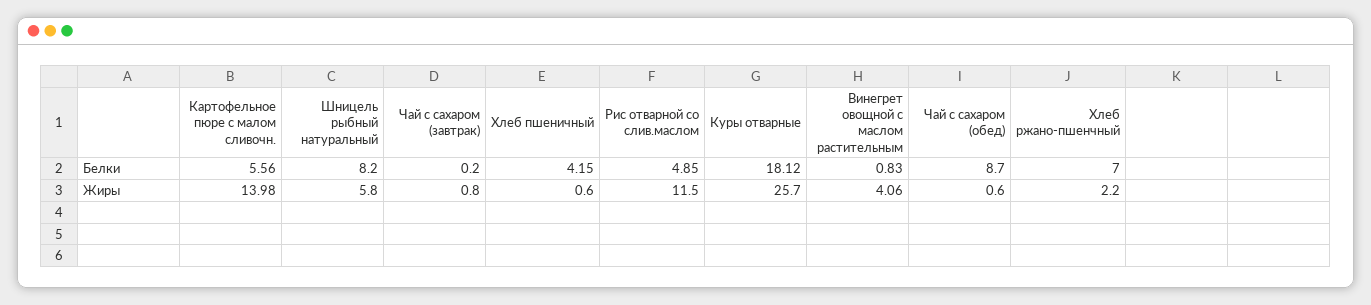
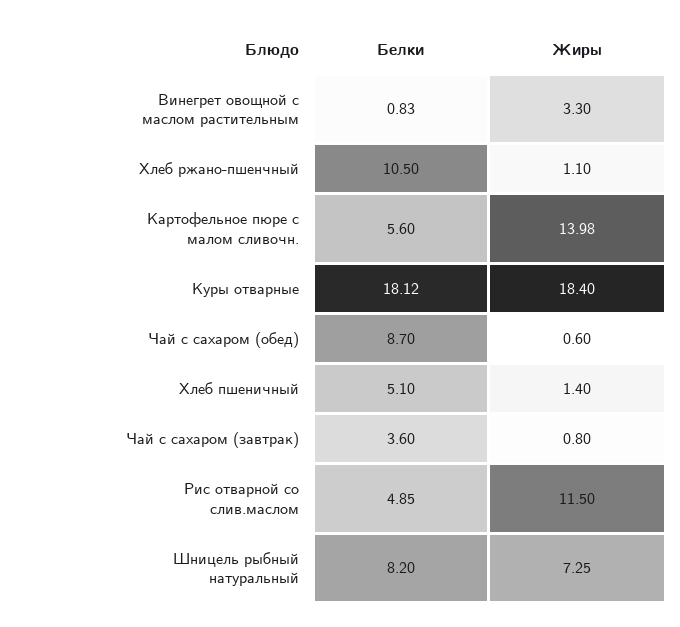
Картофельное пюре с малом сливочн., Белки: 5.56 -> 5.6
Чай с сахаром (завтрак), Белки: 0.2 -> 3.6
Хлеб пшеничный, Белки: 4.15 -> 5.1
Хлеб ржано-пшенчный, Белки: 7 -> 10.5
Шницель рыбный натуральный, Жиры: 5.8 -> 7.25
Хлеб пшеничный, Жиры: 0.6 -> 1.4
Куры отварные, Жиры: 25.7 -> 18.4
Винегрет овощной с маслом растительным, Жиры: 4.06 -> 3.3
Хлеб ржано-пшенчный, Жиры: 2.2 -> 1.1

